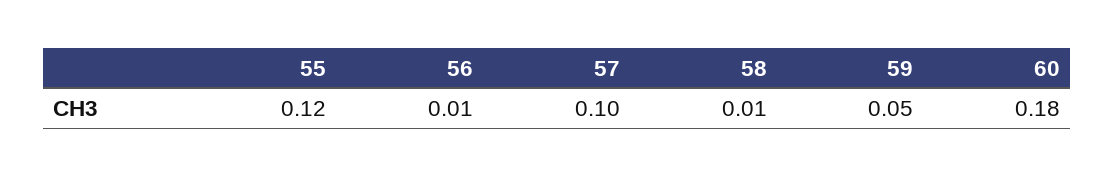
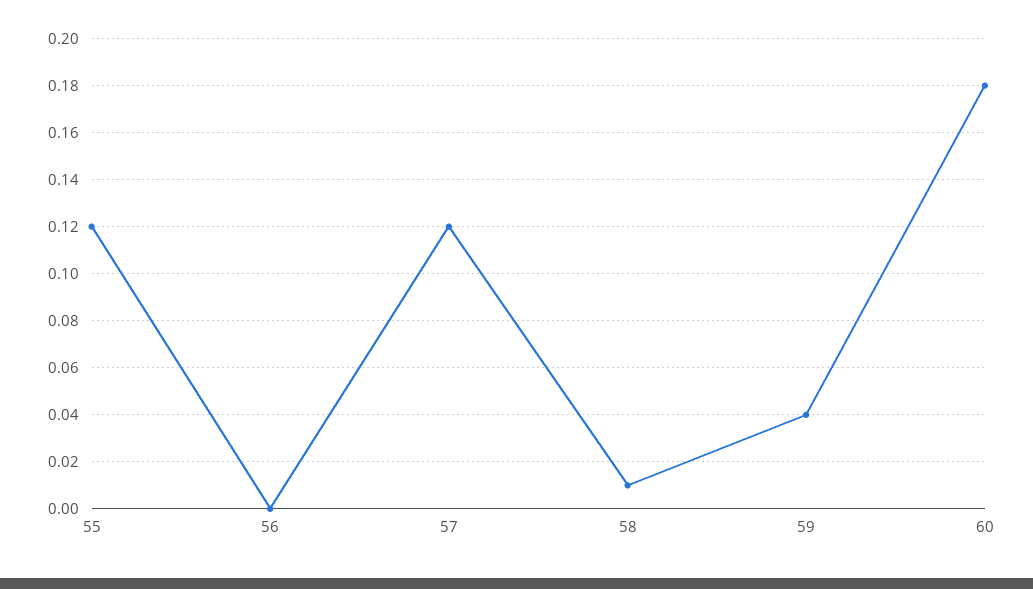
56: 0.01 -> 0
57: 0.1 -> 0.12
59: 0.05 -> 0.04

